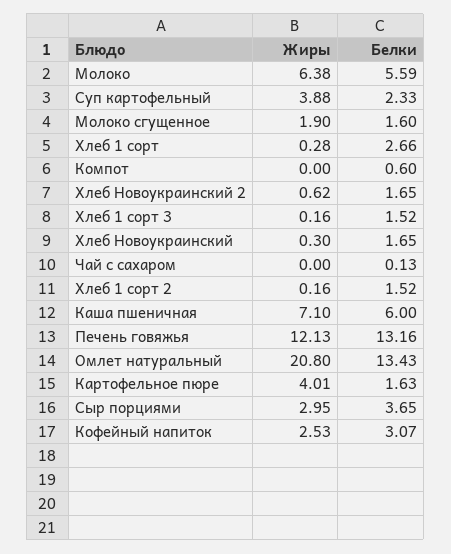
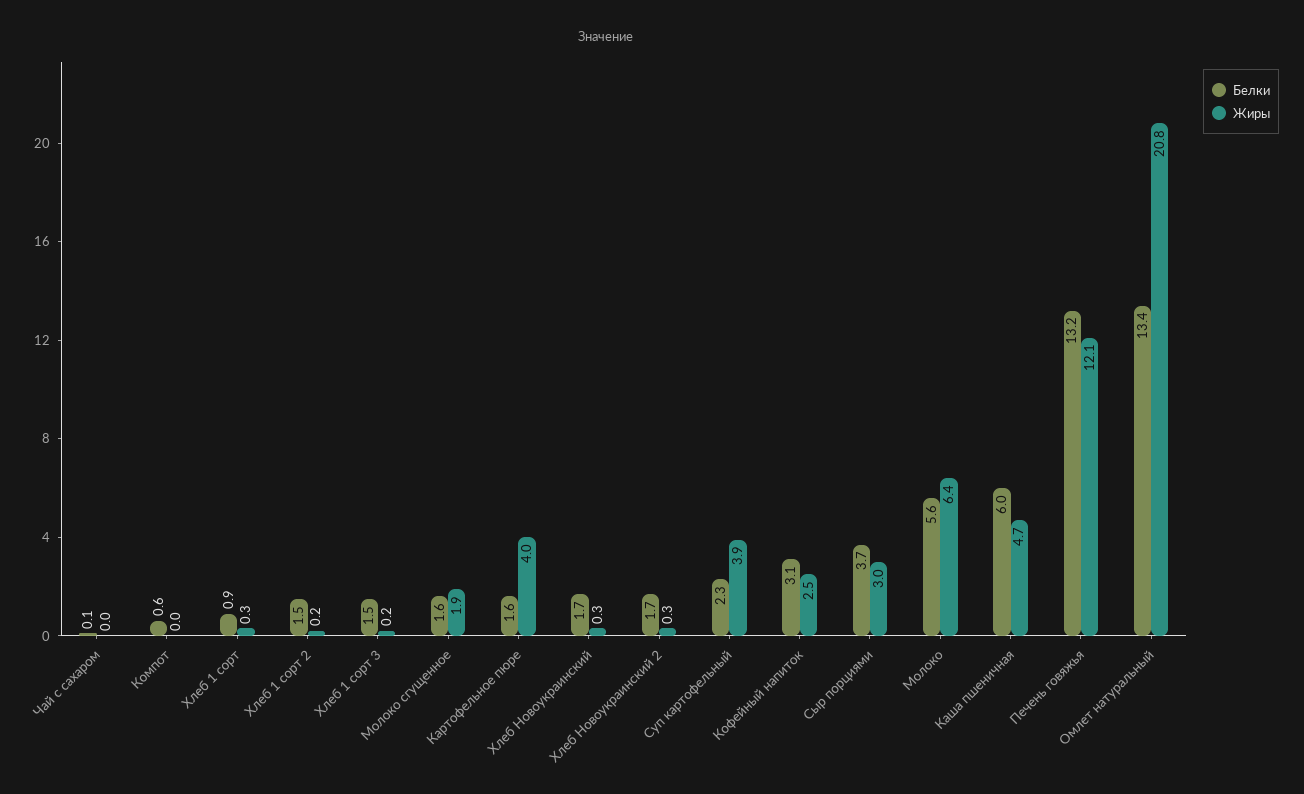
Белки, Хлеб 1 сорт: 2.66 -> 0.9
Жиры, Хлеб Новоукраинский 2: 0.62 -> 0.3
Жиры, Каша пшеничная: 7.1 -> 4.7

